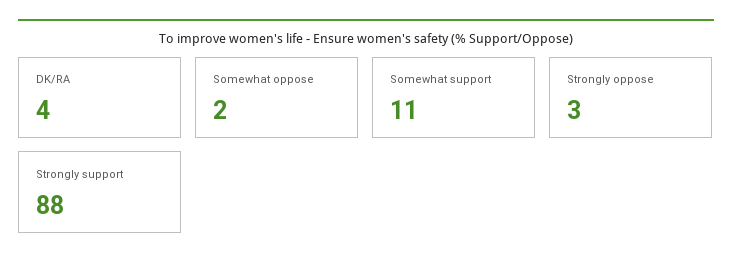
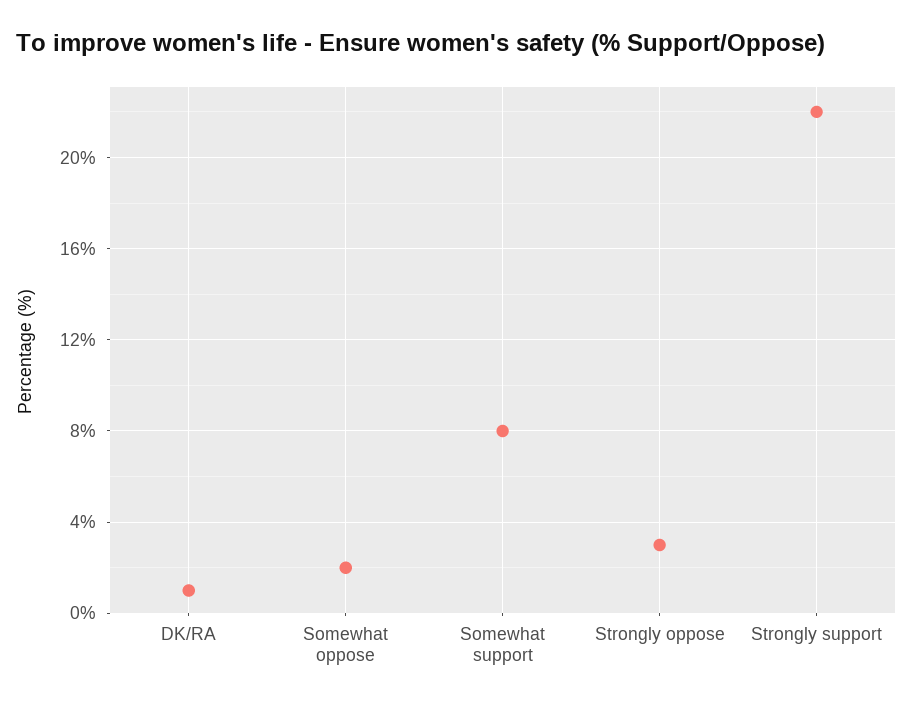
DK/RA: 4 -> 1
Somewhat support: 11 -> 8
Strongly support: 88 -> 22

